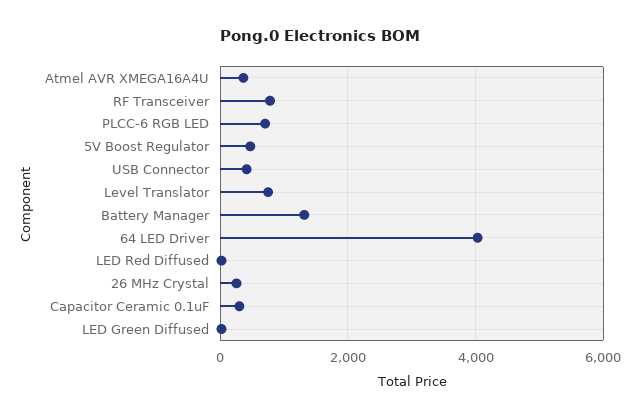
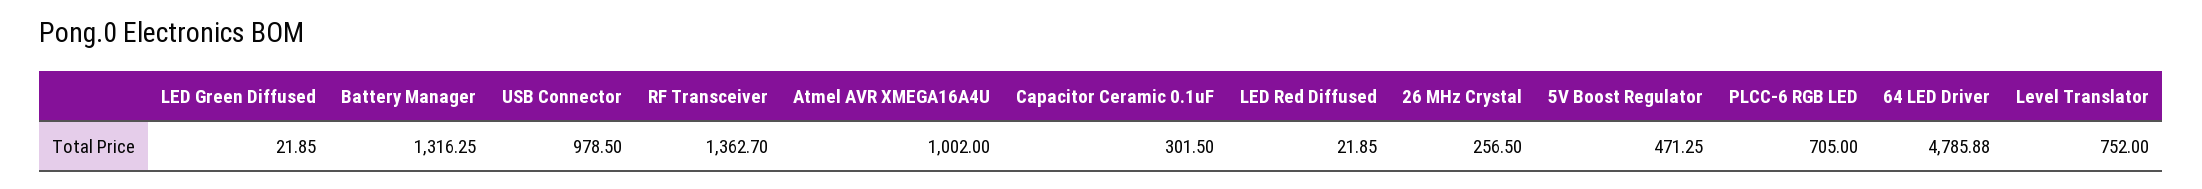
Atmel AVR XMEGA16A4U: 400 -> 1002
RF Transceiver: 800 -> 1362.7
USB Connector: 400 -> 978.5
64 LED Driver: 4000 -> 4785.88

